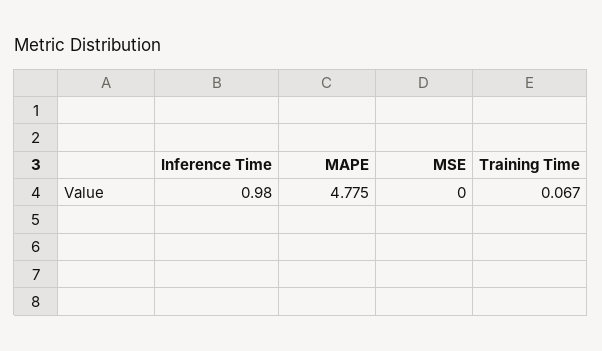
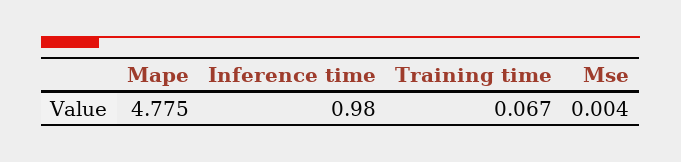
MSE: 0 -> 0.004

